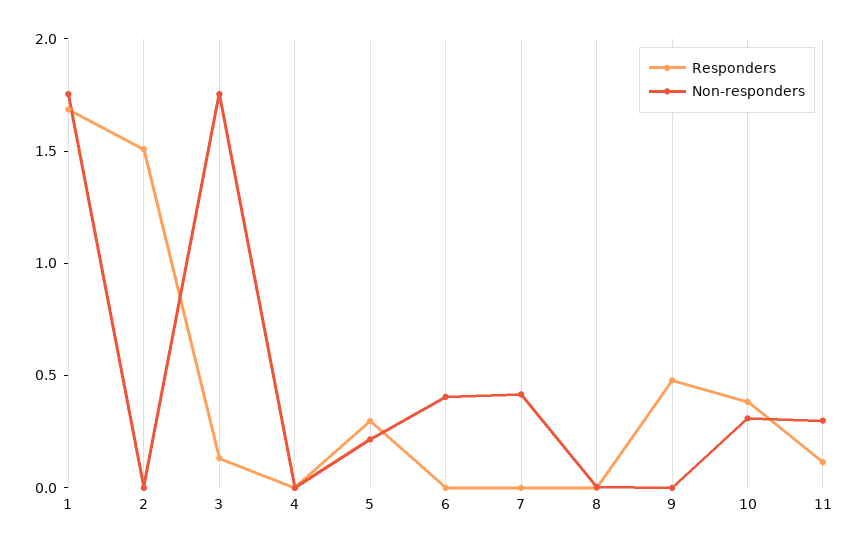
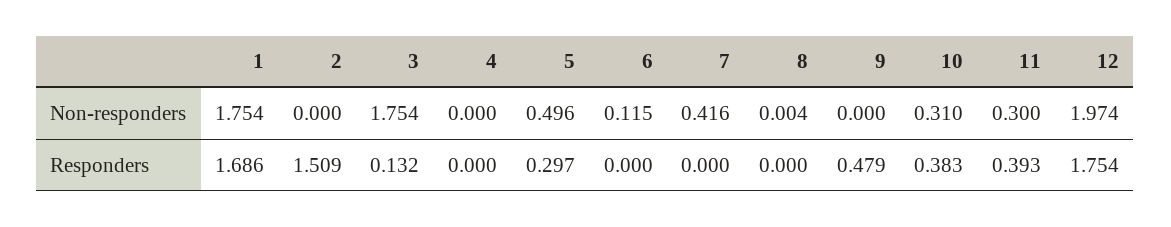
Non-responders, 5: 0.2 -> 0.496
Non-responders, 6: 0.4 -> 0.115
Responders, 11: 0.1 -> 0.393
Non-responders, 12: none -> 1.974
Responders, 12: none -> 1.754

